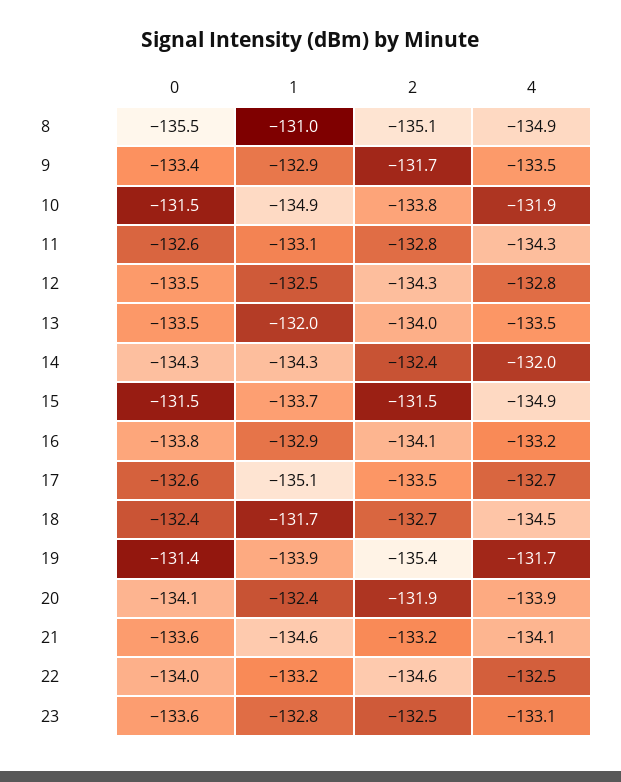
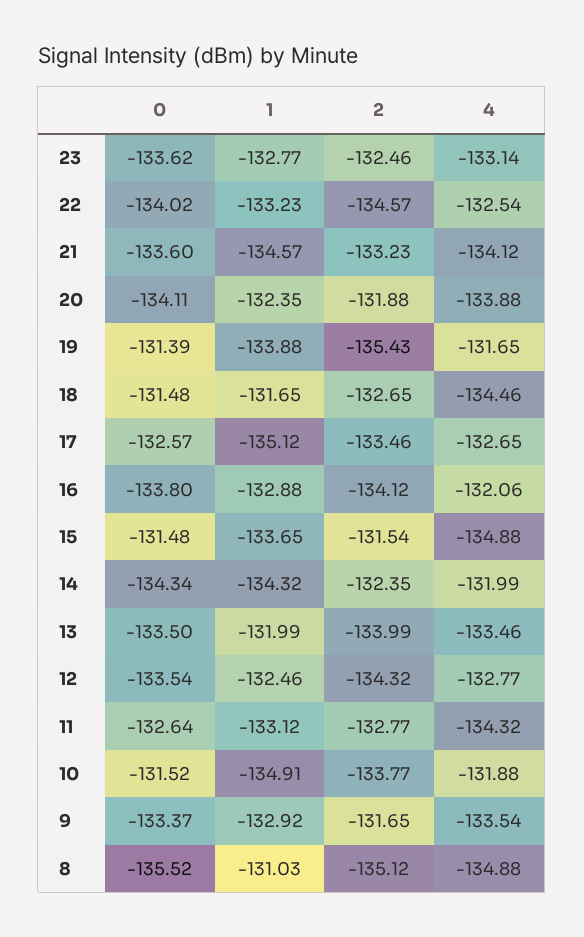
4, 16: -133.2 -> -132.06
0, 18: -132.4 -> -131.48

